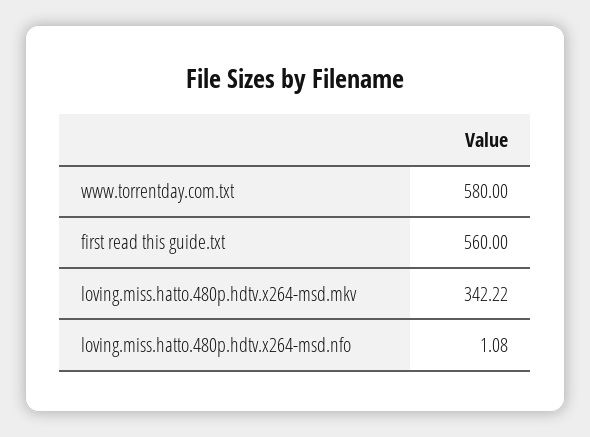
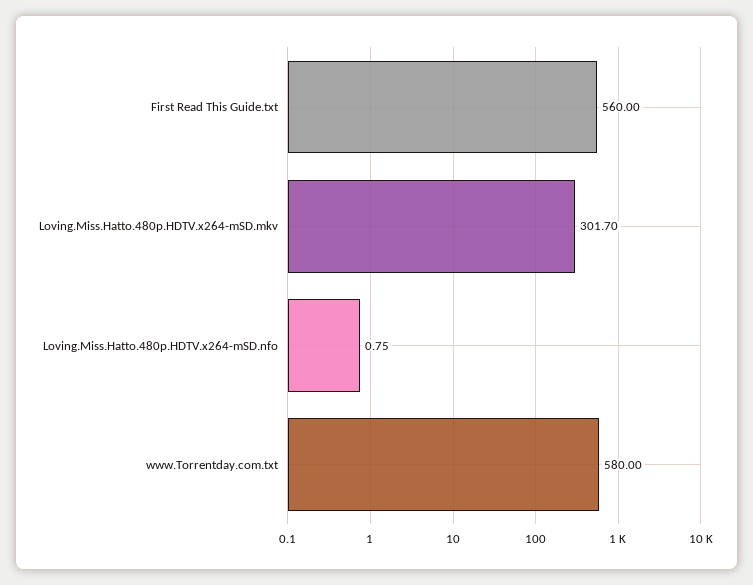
loving.miss.hatto.480p.hdtv.x264-msd.mkv: 342.22 -> 301.7
loving.miss.hatto.480p.hdtv.x264-msd.nfo: 1.08 -> 0.75

